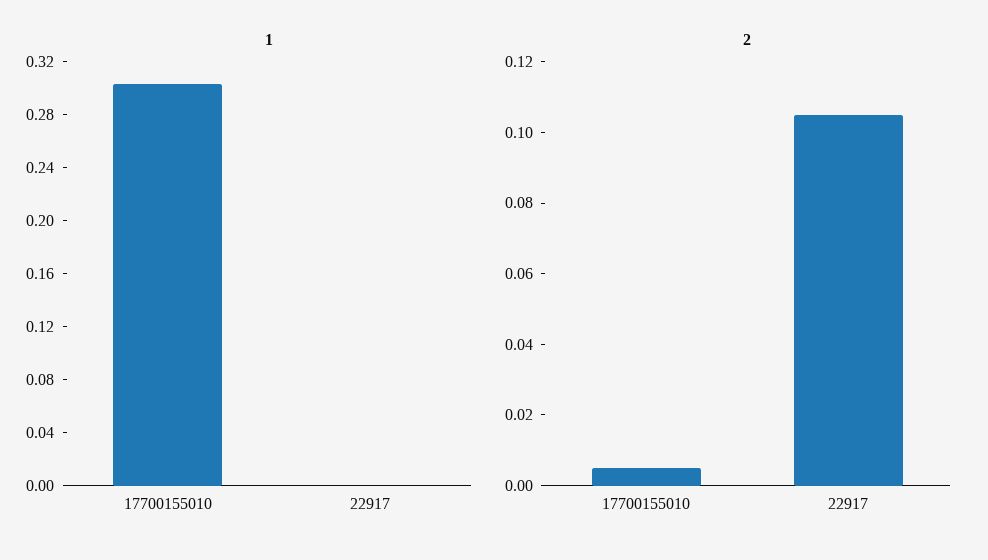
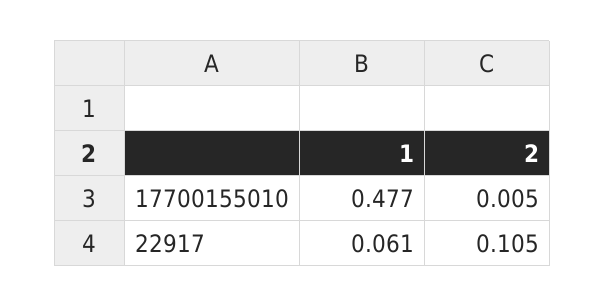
1, 17700155010: 0.3 -> 0.477
1, 22917: 0 -> 0.061

